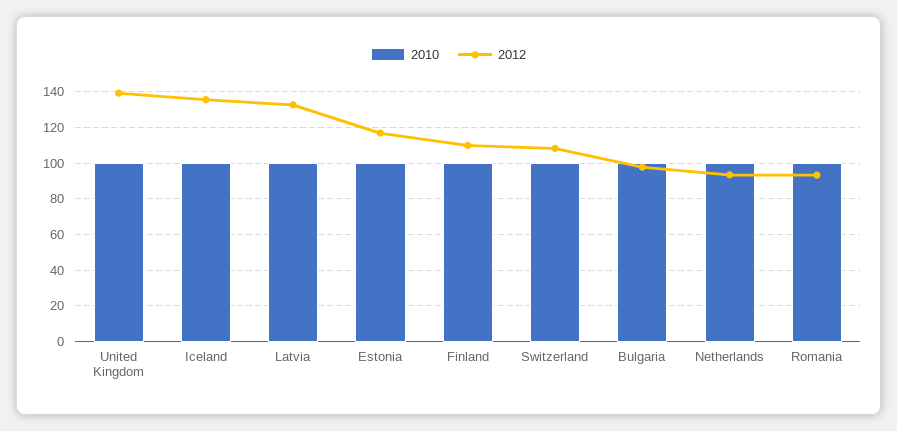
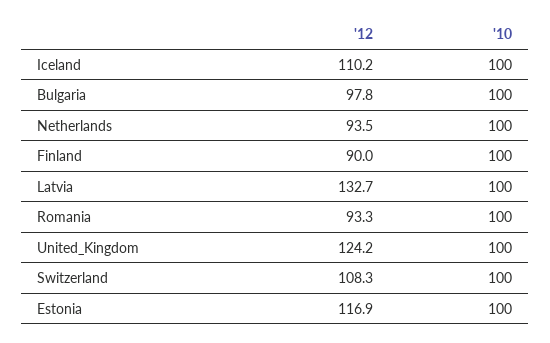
2012, United Kingdom: 140 -> 124.2
2012, Iceland: 135 -> 110.2
2012, Finland: 110 -> 90

